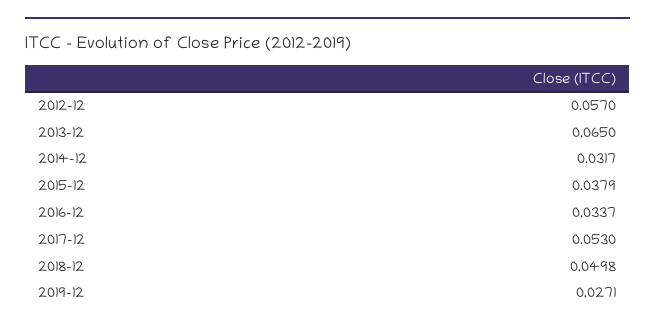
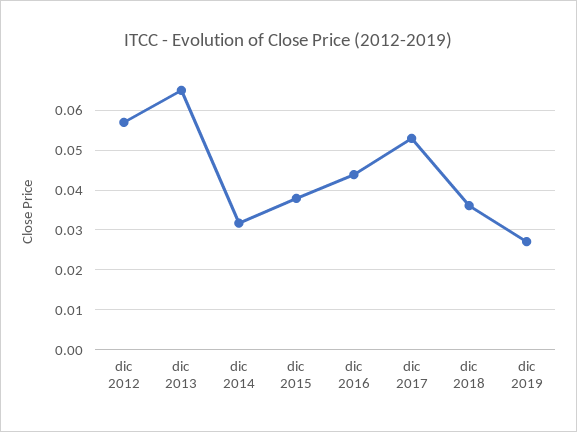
2016-12: 0.0337 -> 0.044
2018-12: 0.0498 -> 0.036

